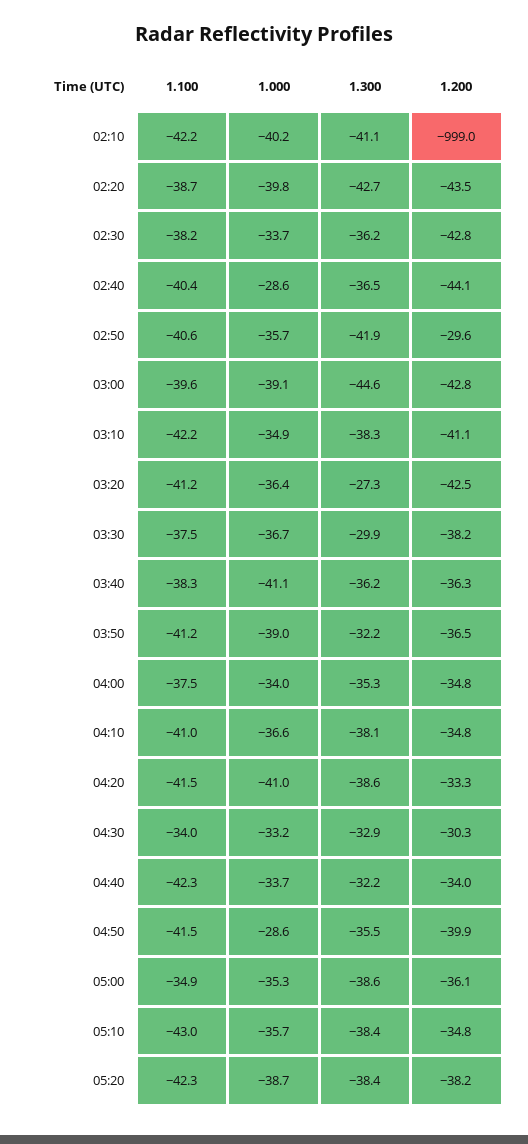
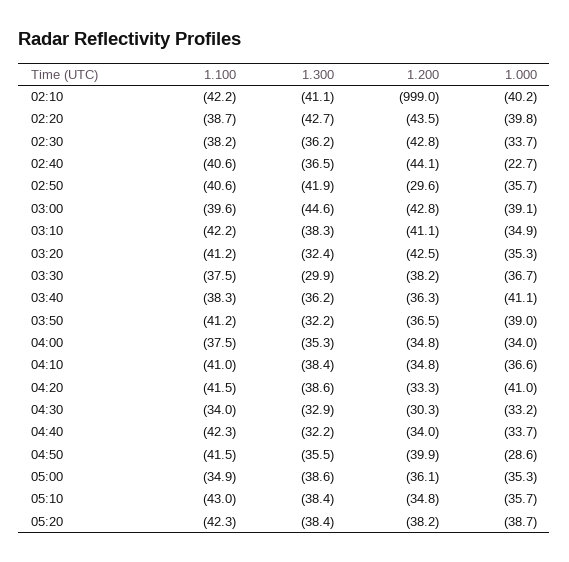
1.100, 02:40: -40.4 -> -40.6
1.000, 02:40: -28.6 -> -22.7
1.000, 03:20: -36.4 -> -35.3
1.300, 03:20: -27.3 -> -32.4
1.300, 04:10: -38.1 -> -38.4

